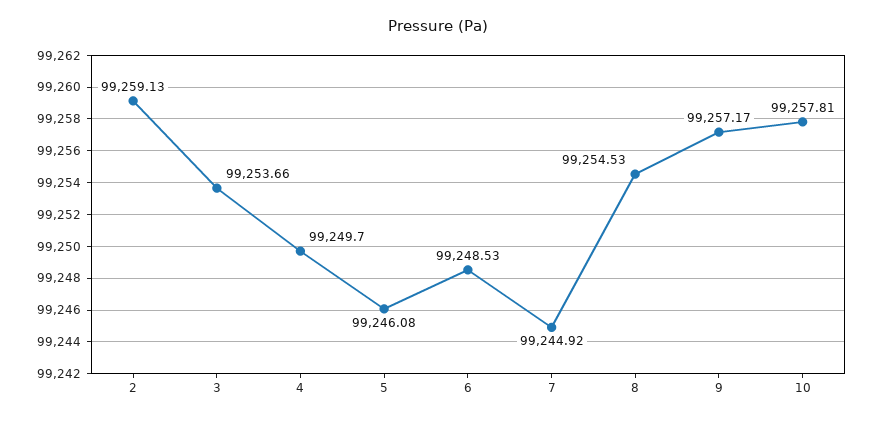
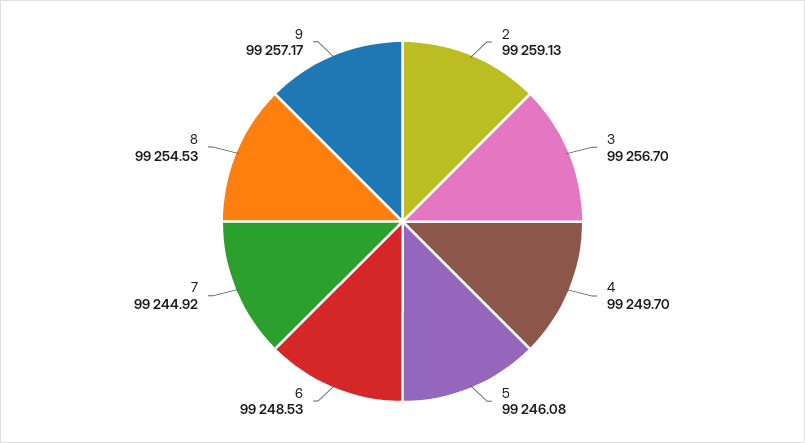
3: 99253.66 -> 99256.7
10: 99257.81 -> none

